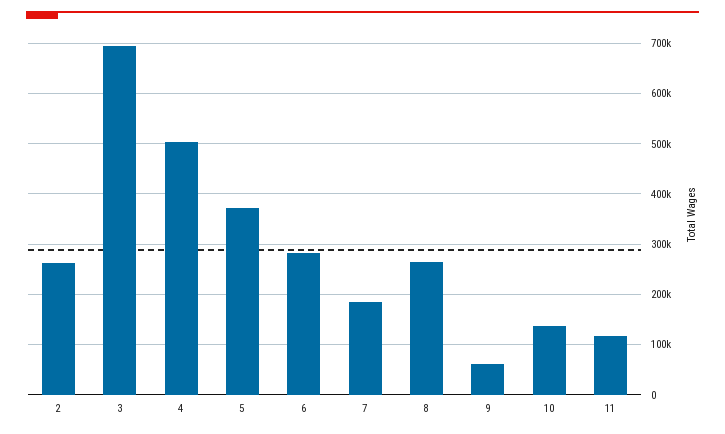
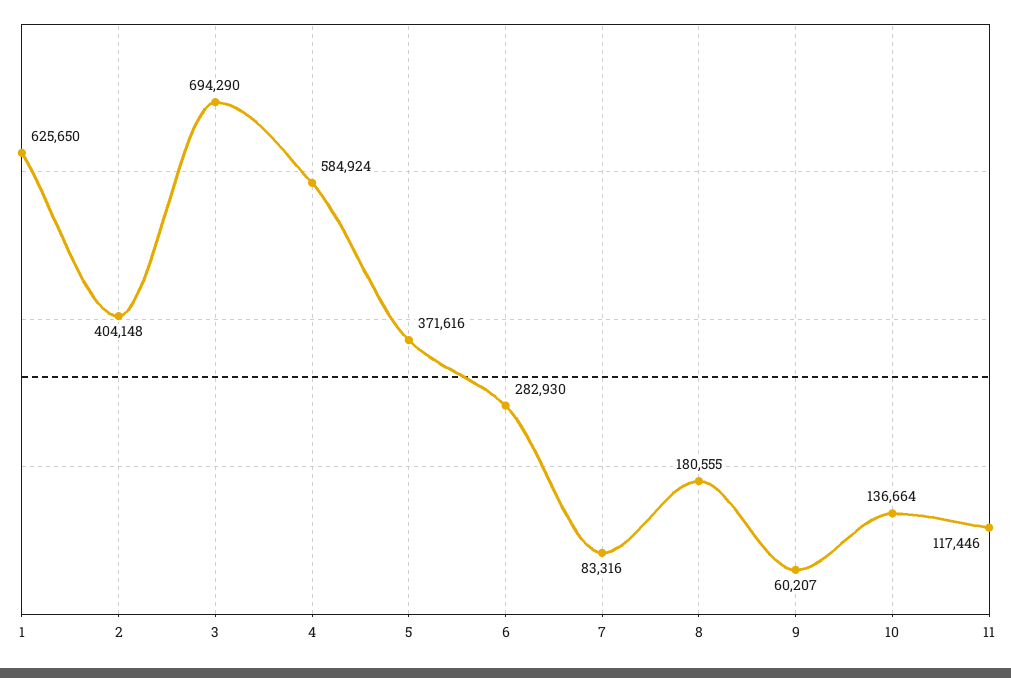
2: 260000 -> 404148
4: 500000 -> 584924
7: 180000 -> 83316
8: 260000 -> 180555
1: none -> 625650

